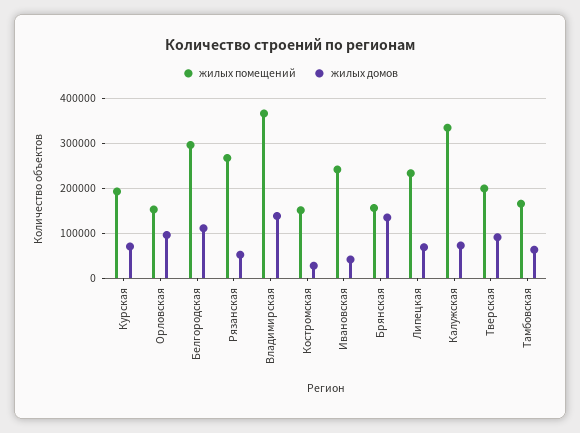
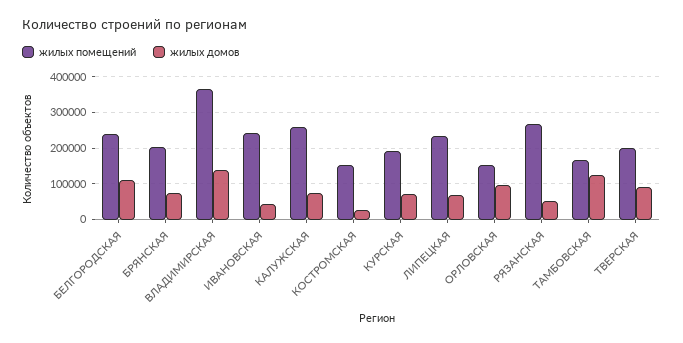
жилых помещений, Белгородская: 300000 -> 240000
жилых помещений, Брянская: 160000 -> 200000
жилых домов, Брянская: 140000 -> 80000
жилых помещений, Калужская: 340000 -> 260000
жилых домов, Тамбовская: 60000 -> 120000

